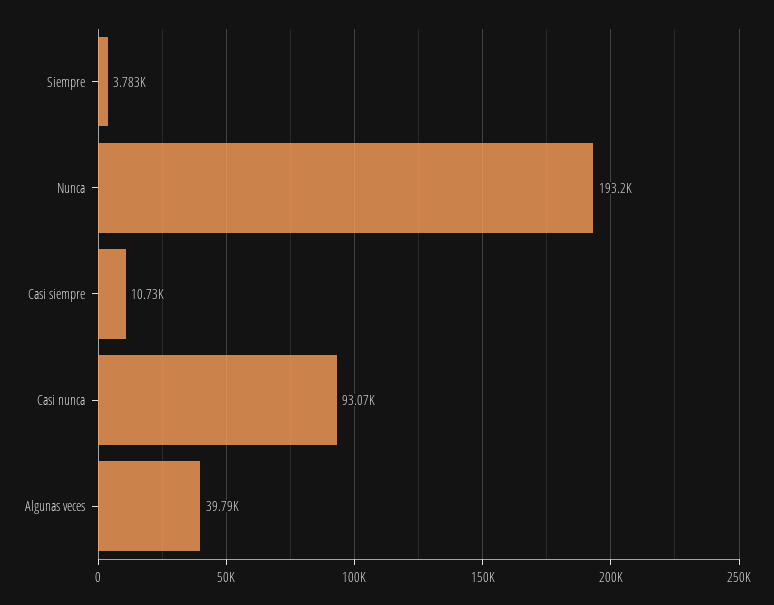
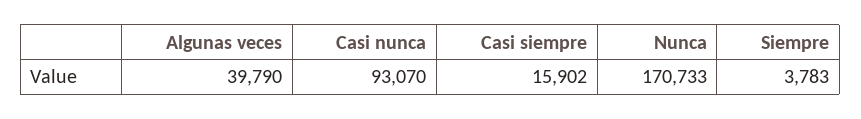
Nunca: 193200 -> 170733
Casi siempre: 10730 -> 15902

